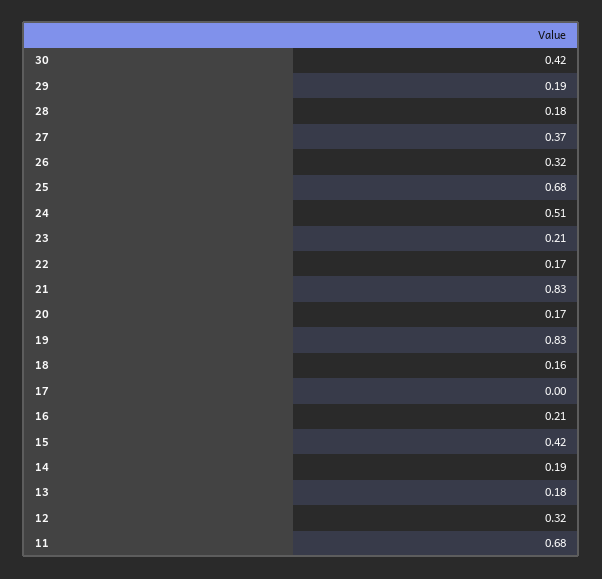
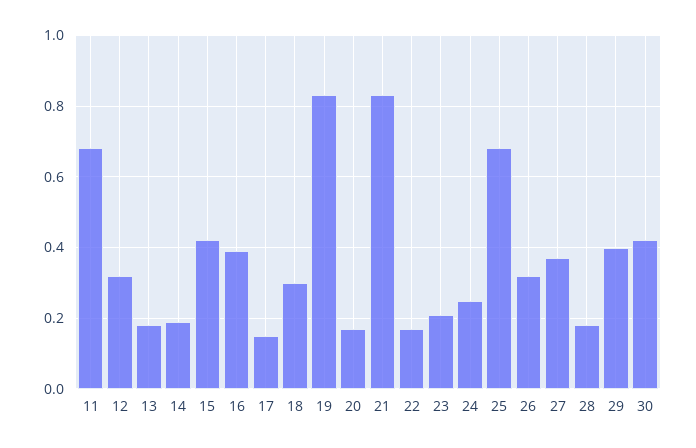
29: 0.19 -> 0.4
24: 0.51 -> 0.25
18: 0.16 -> 0.3
17: 0 -> 0.15
16: 0.21 -> 0.4

